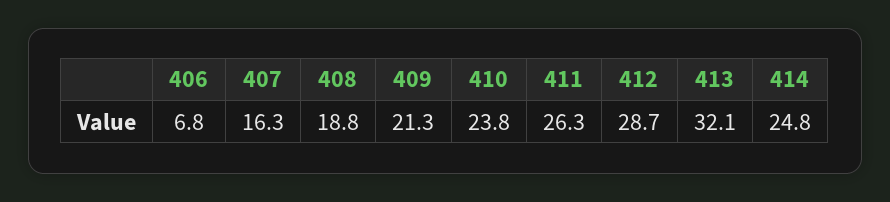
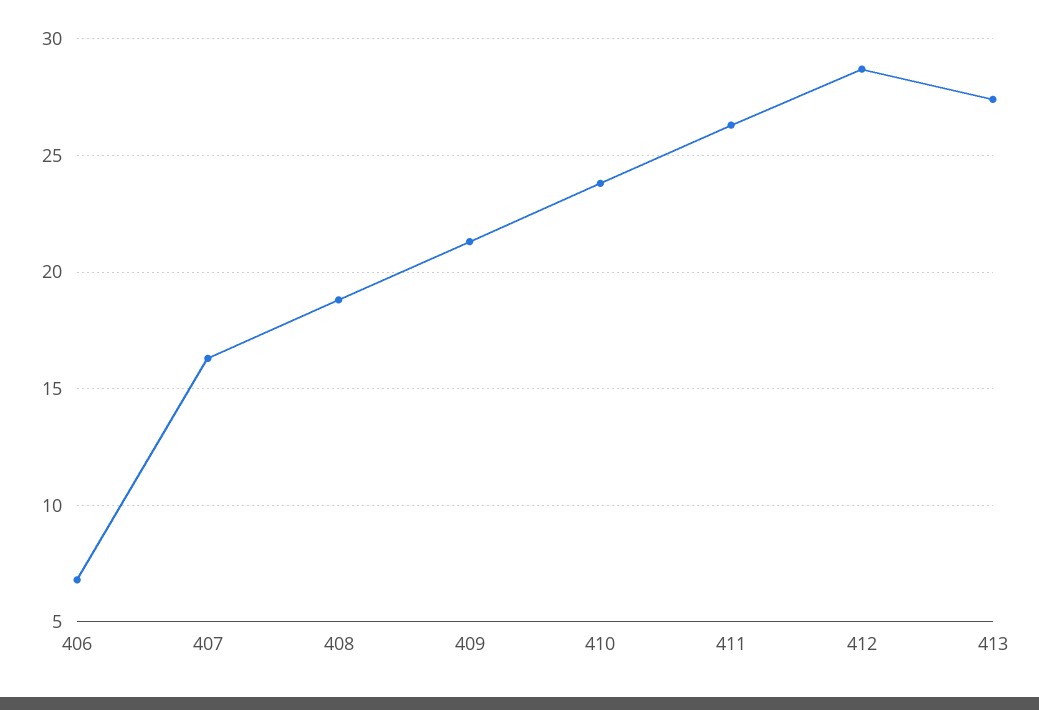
413: 32.1 -> 27.5
414: 24.8 -> none

